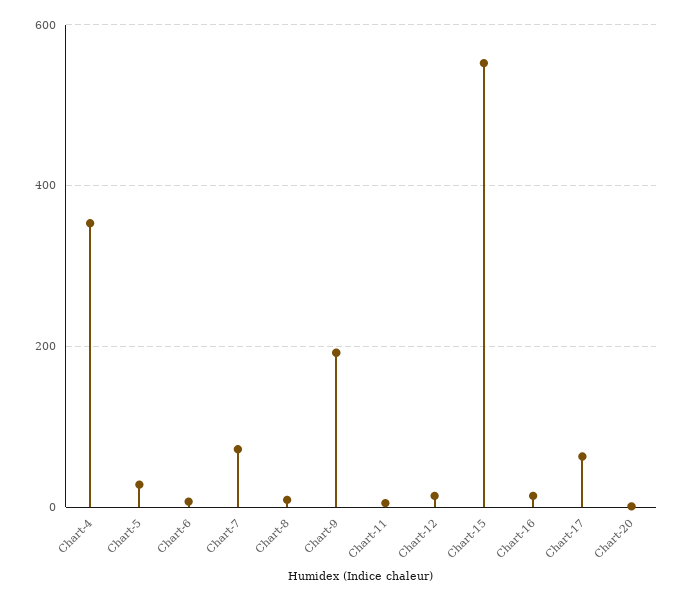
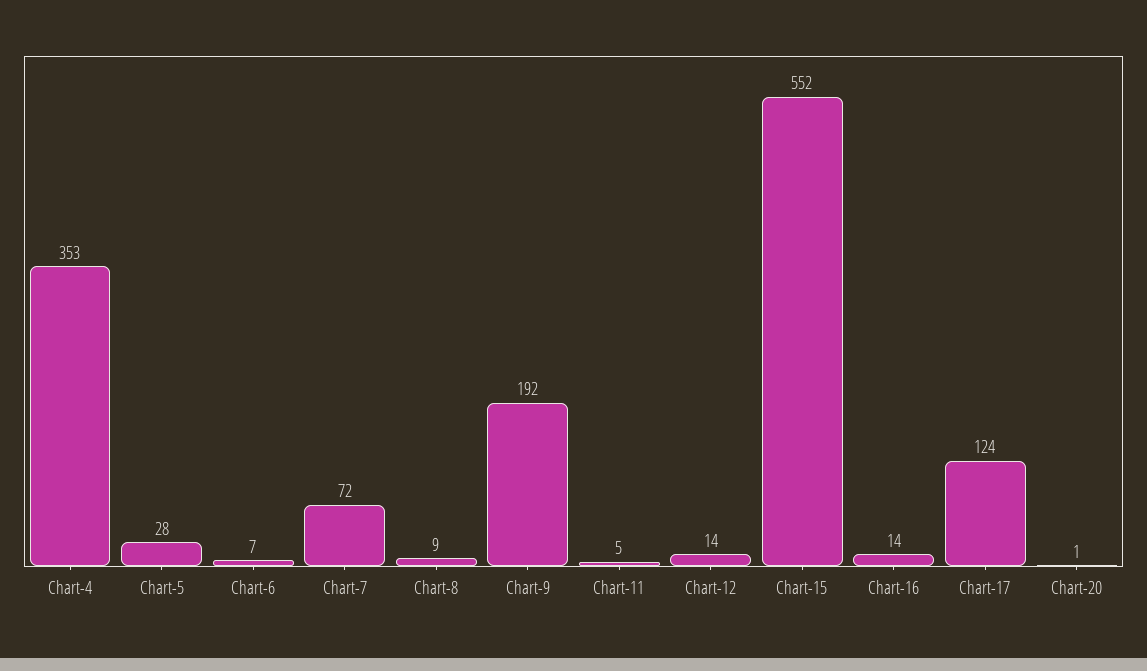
Chart-17: 60 -> 124

